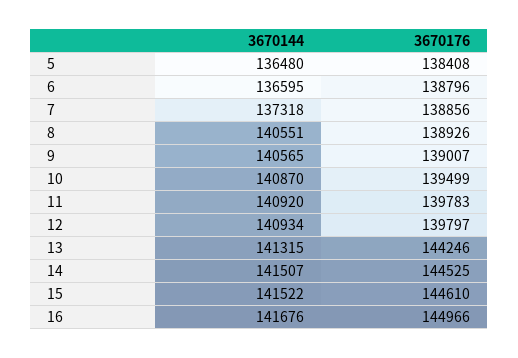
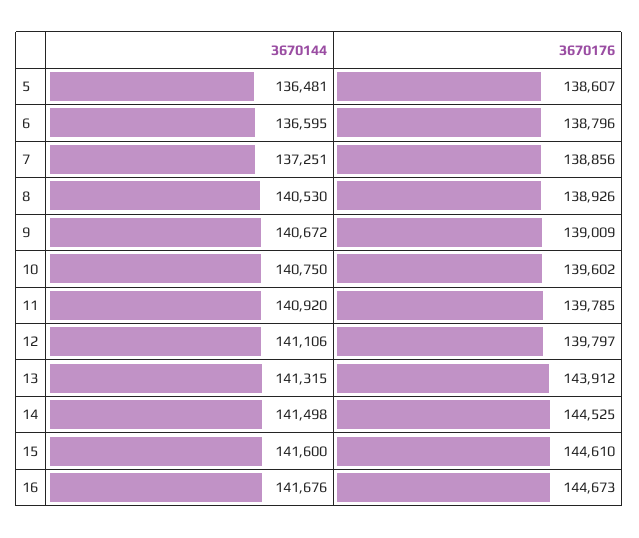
3670144, 5: 136480 -> 136481
3670176, 5: 138408 -> 138607
3670144, 7: 137318 -> 137251
3670144, 8: 140551 -> 140530
3670144, 9: 140565 -> 140672
3670176, 9: 139007 -> 139009
3670144, 10: 140870 -> 140750
3670176, 10: 139499 -> 139602
3670176, 11: 139783 -> 139785
3670144, 12: 140934 -> 141106
3670176, 13: 144246 -> 143912
3670144, 14: 141507 -> 141498
3670144, 15: 141522 -> 141600
3670176, 16: 144966 -> 144673

